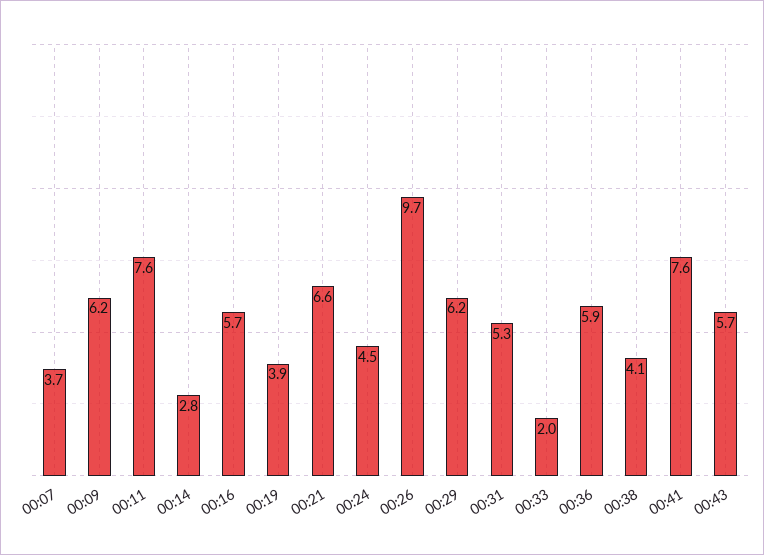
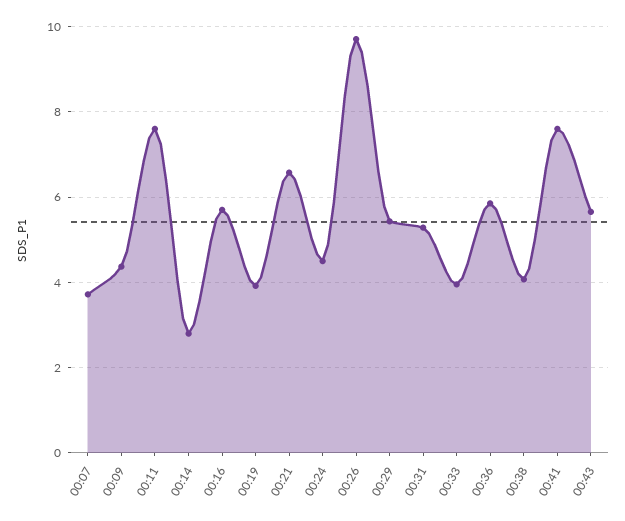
00:09: 6.2 -> 4.4
00:29: 6.2 -> 5.4
00:33: 2 -> 4

